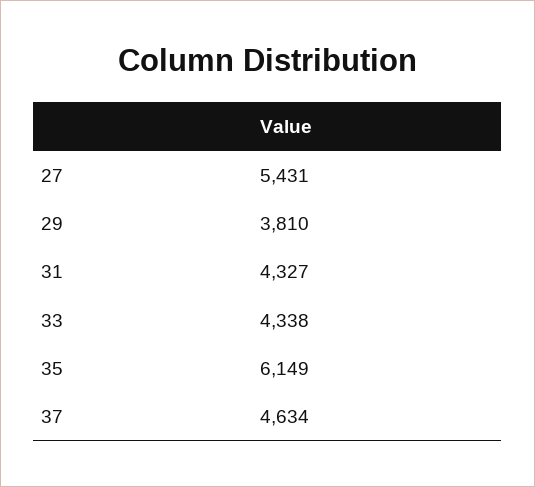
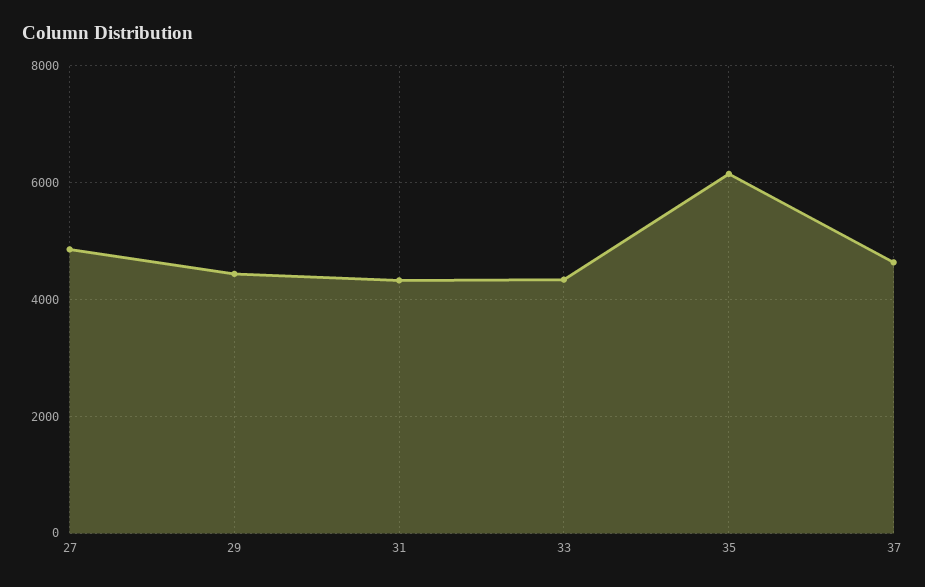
27: 5431 -> 4800
29: 3810 -> 4400

